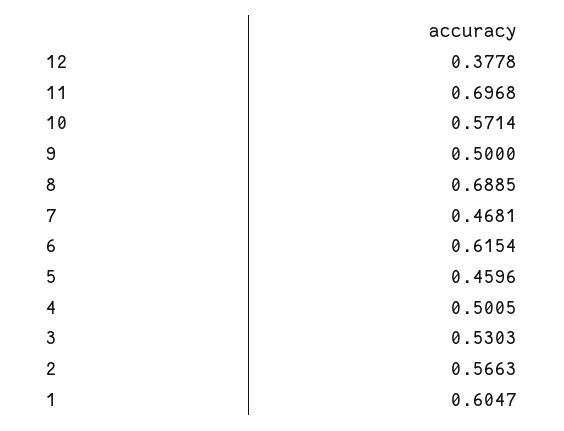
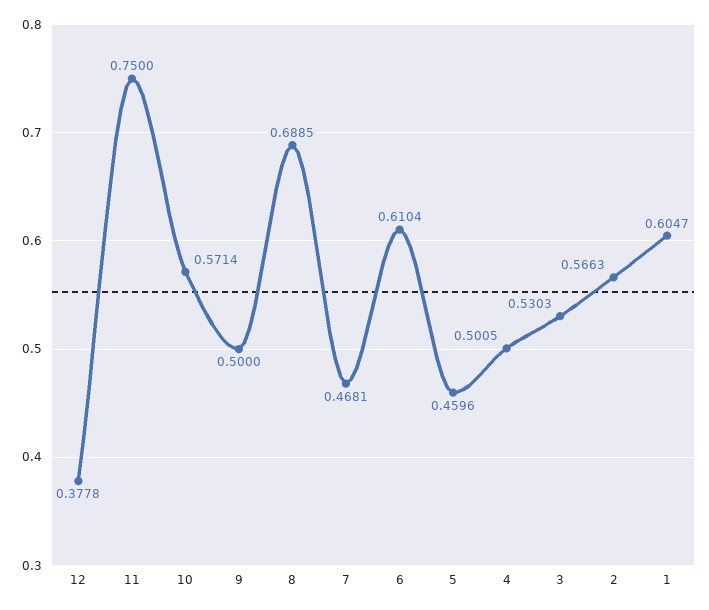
11: 0.6968 -> 0.75
6: 0.6154 -> 0.6104

